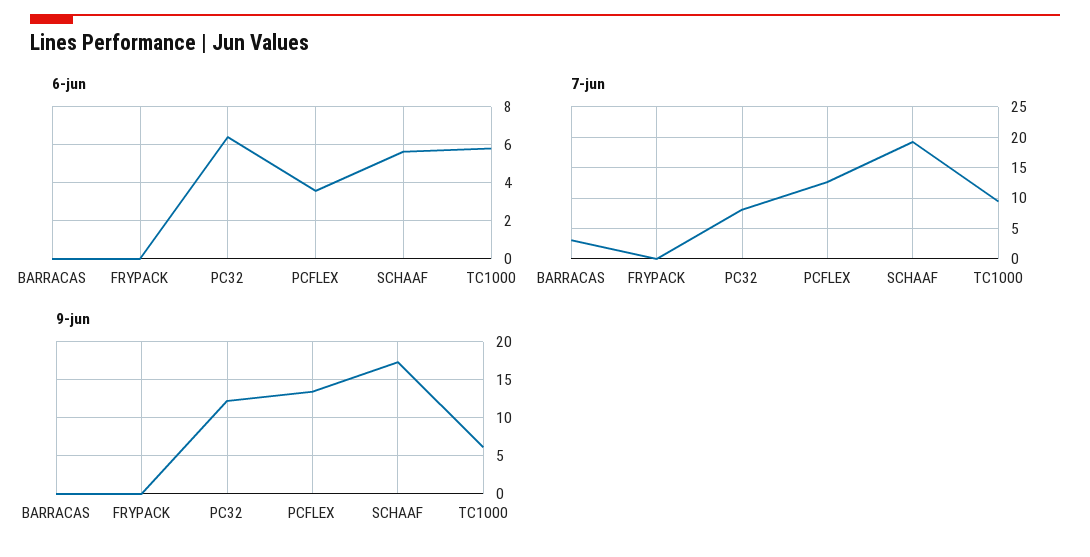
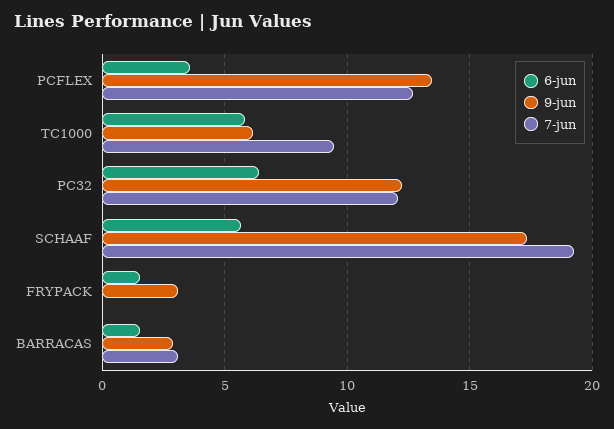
6-jun, BARRACAS: 0 -> 1.5
6-jun, FRYPACK: 0 -> 1.5
7-jun, PC32: 8 -> 12
9-jun, BARRACAS: 0 -> 3
9-jun, FRYPACK: 0 -> 3

